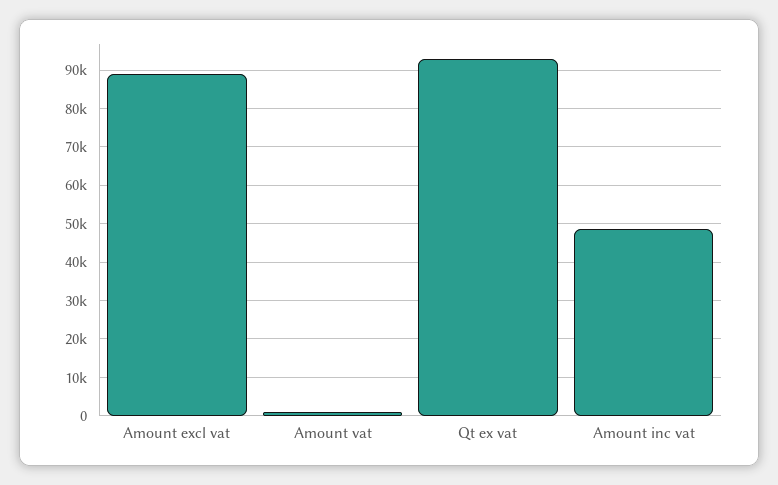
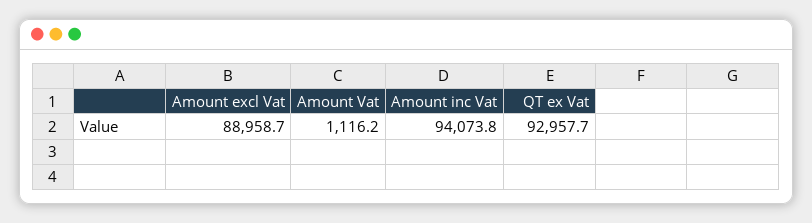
Amount inc vat: 48000 -> 94073.8

